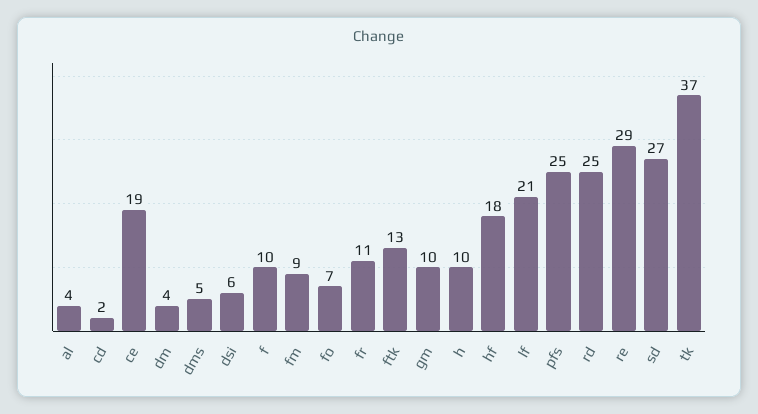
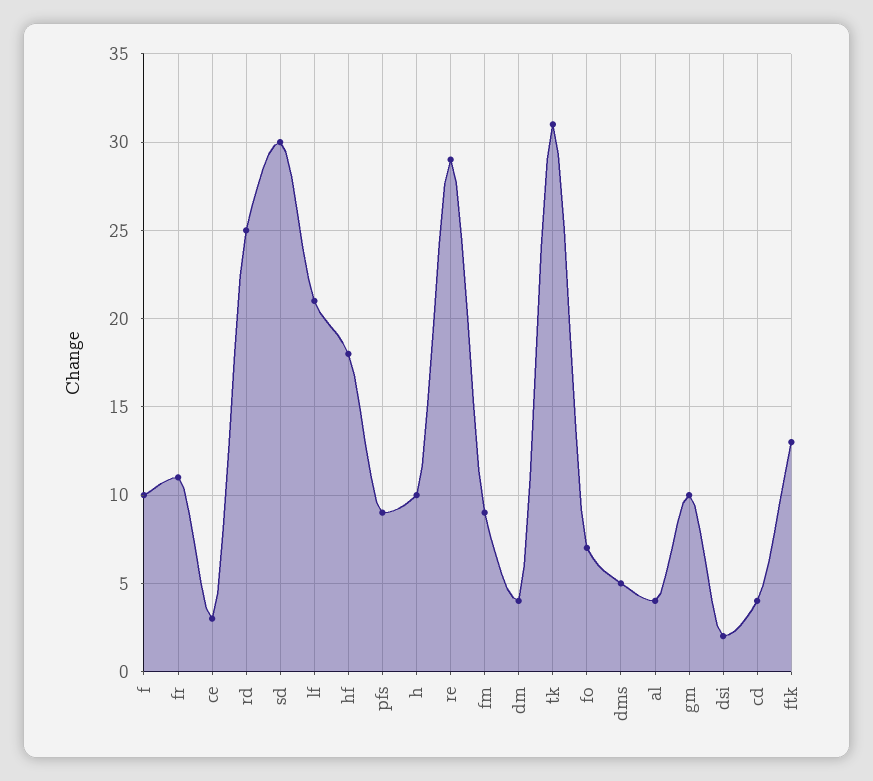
cd: 2 -> 4
ce: 19 -> 3
dsi: 6 -> 2
pfs: 25 -> 9
sd: 27 -> 30
tk: 37 -> 31

